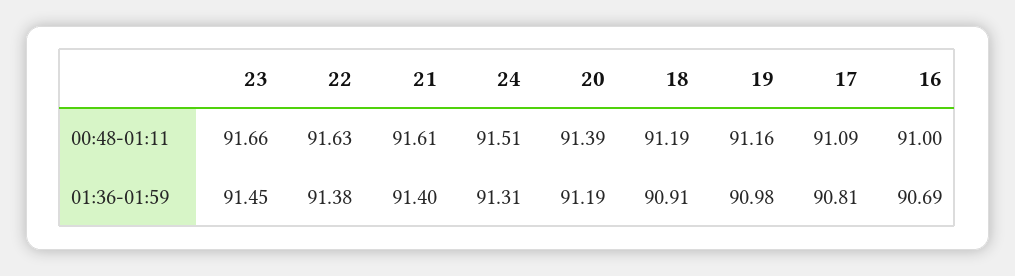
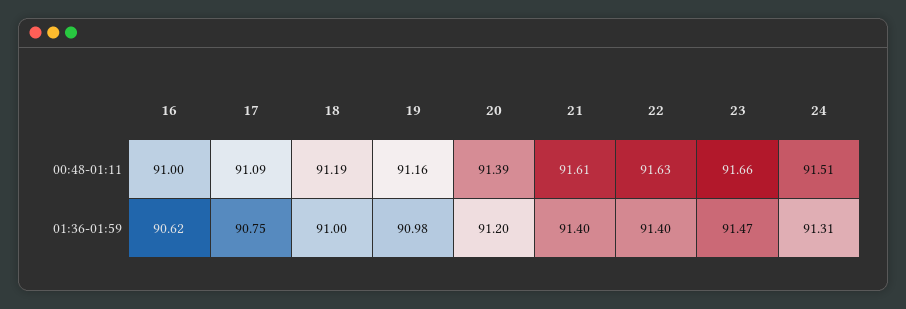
23, 01:36-01:59: 91.45 -> 91.47
22, 01:36-01:59: 91.38 -> 91.4
20, 01:36-01:59: 91.19 -> 91.2
18, 01:36-01:59: 90.91 -> 91
17, 01:36-01:59: 90.81 -> 90.75
16, 01:36-01:59: 90.69 -> 90.62

